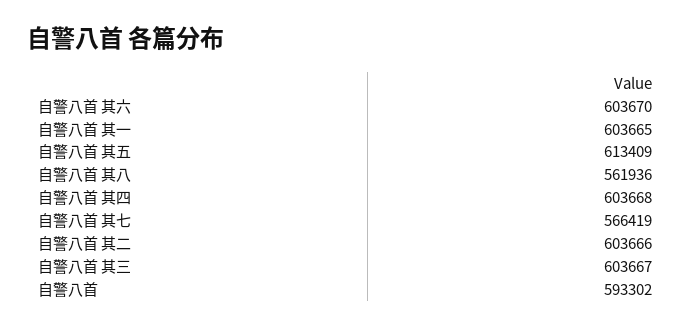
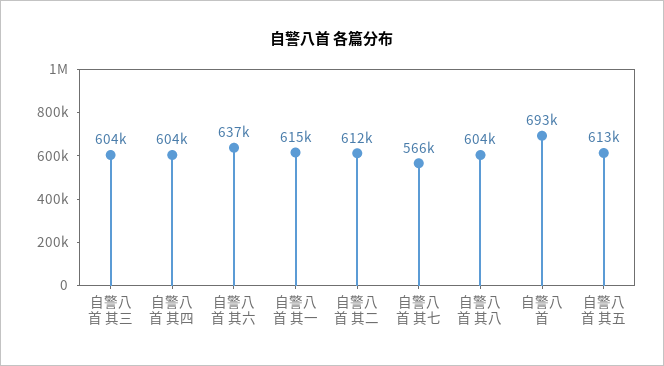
自警八首 其六: 603670 -> 637000
自警八首 其一: 603665 -> 615000
自警八首 其八: 561936 -> 604000
自警八首 其二: 603666 -> 612000
自警八首: 593302 -> 693000

